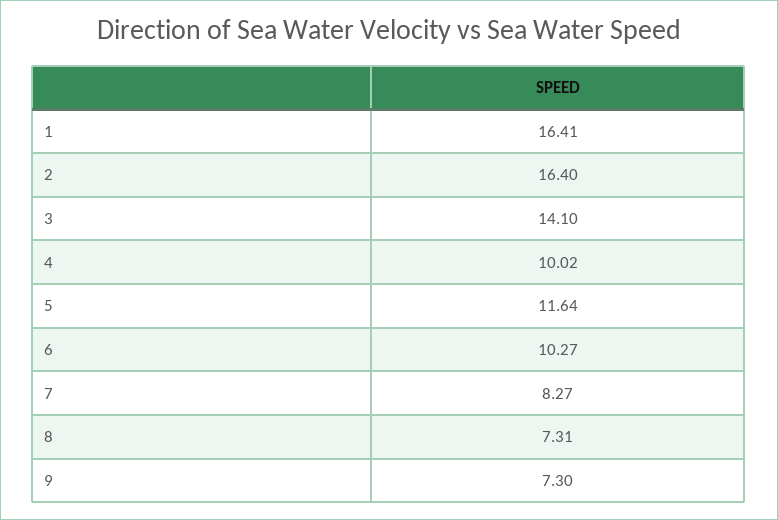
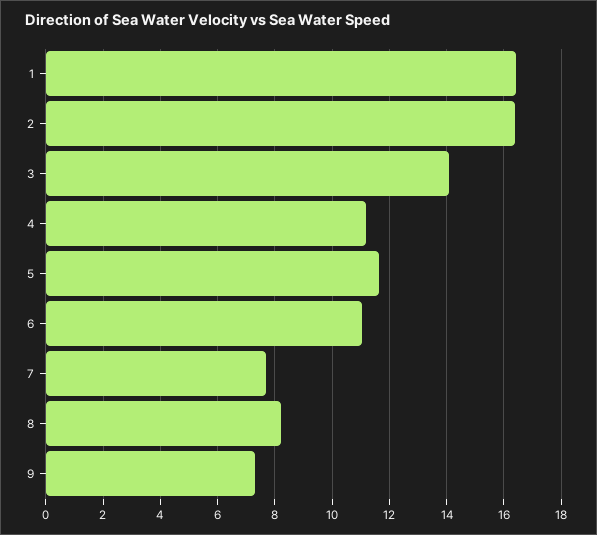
4: 10.02 -> 11.25
6: 10.27 -> 11
7: 8.27 -> 7.75
8: 7.31 -> 8.25

